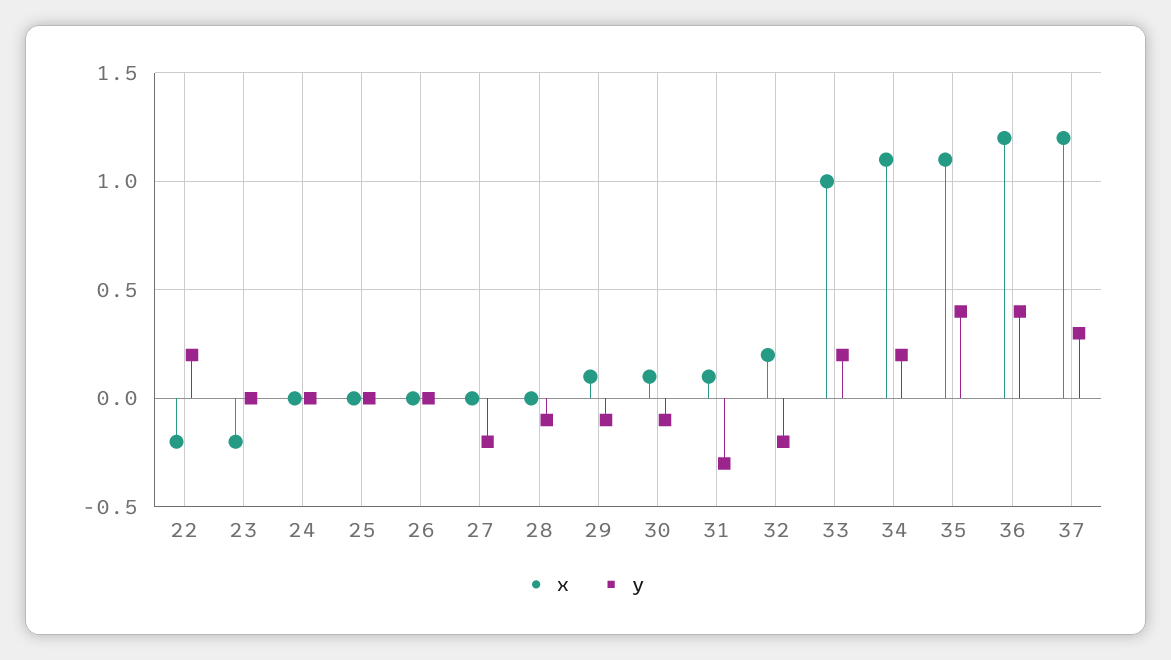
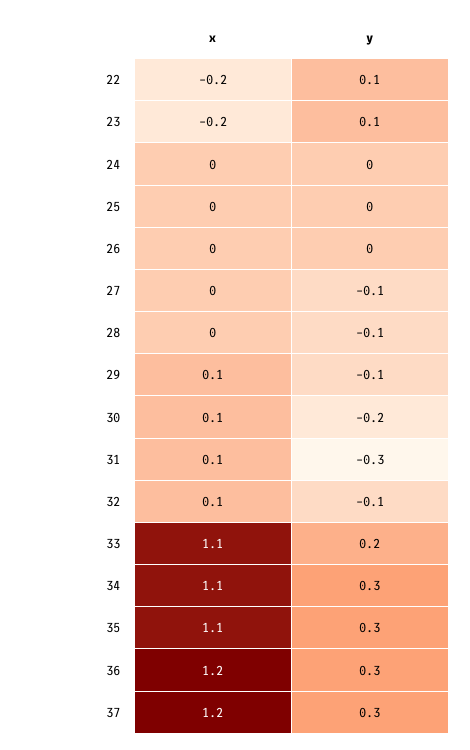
y, 22: 0.2 -> 0.1
y, 23: 0 -> 0.1
y, 27: -0.2 -> -0.1
y, 30: -0.1 -> -0.2
x, 32: 0.2 -> 0.1
y, 32: -0.2 -> -0.1
x, 33: 1 -> 1.1
y, 34: 0.2 -> 0.3
y, 35: 0.4 -> 0.3
y, 36: 0.4 -> 0.3

